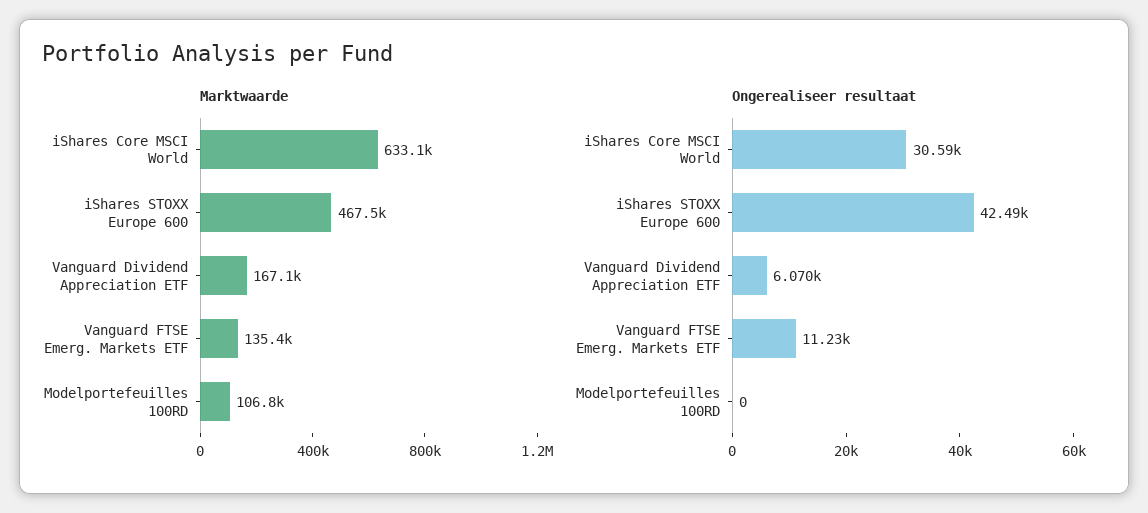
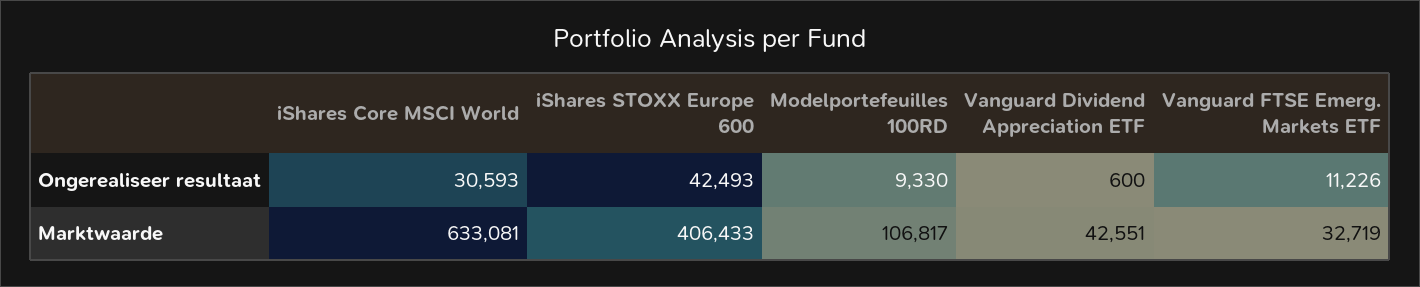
Marktwaarde, iShares STOXX Europe 600: 467500 -> 406433
Marktwaarde, Vanguard Dividend Appreciation ETF: 167100 -> 42551
Marktwaarde, Vanguard FTSE Emerg. Markets ETF: 135400 -> 32719
Ongerealiseer resultaat, Vanguard Dividend Appreciation ETF: 6070 -> 600
Ongerealiseer resultaat, Modelportefeuilles 100RD: 0 -> 9330

